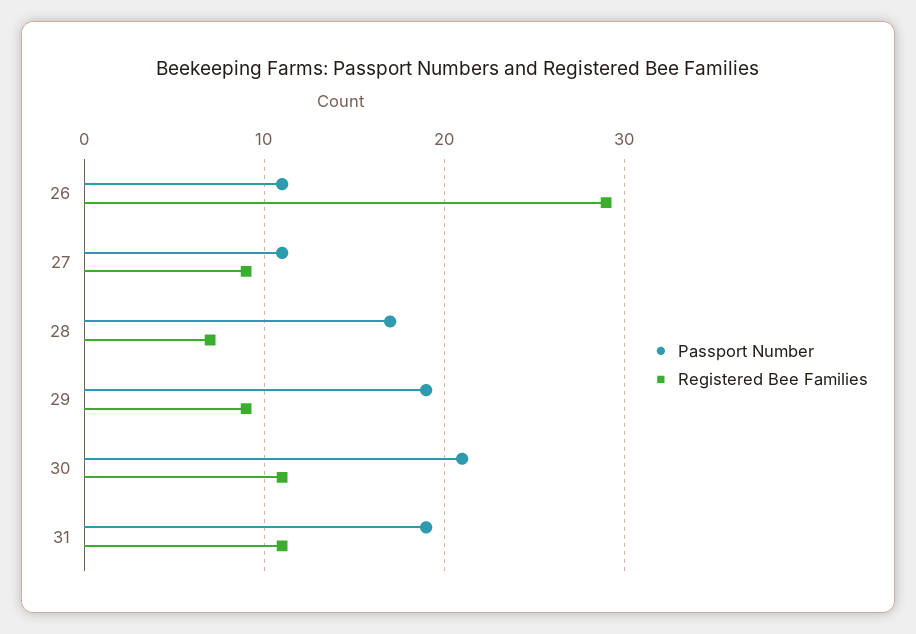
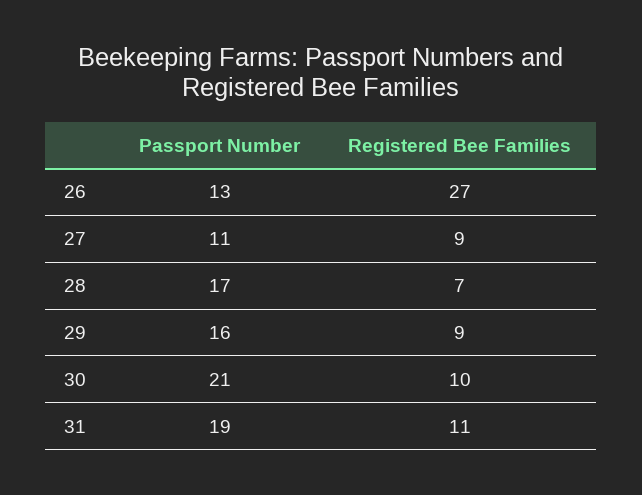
Passport Number, 26: 11 -> 13
Registered Bee Families, 26: 29 -> 27
Passport Number, 29: 19 -> 16
Registered Bee Families, 30: 11 -> 10

